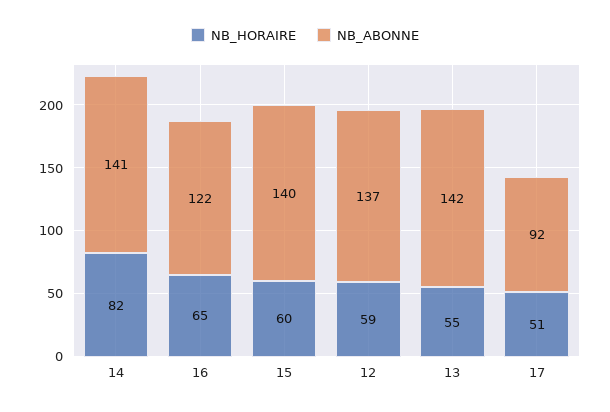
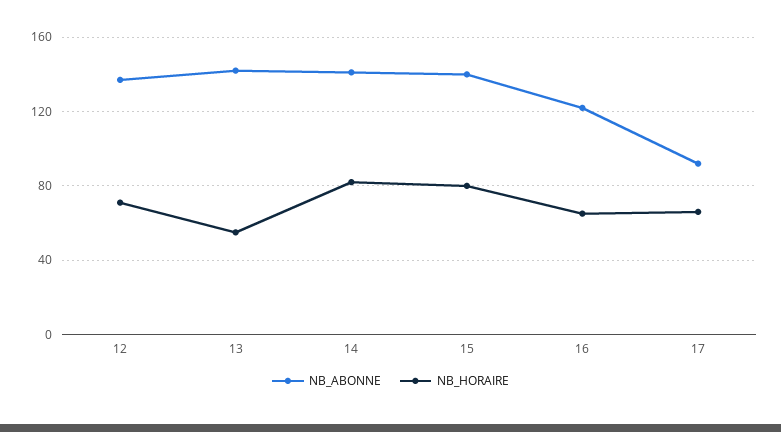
NB_HORAIRE, 15: 60 -> 80
NB_HORAIRE, 12: 59 -> 70
NB_HORAIRE, 17: 51 -> 65

